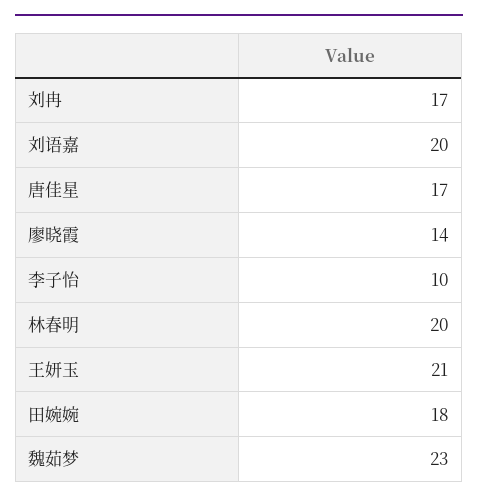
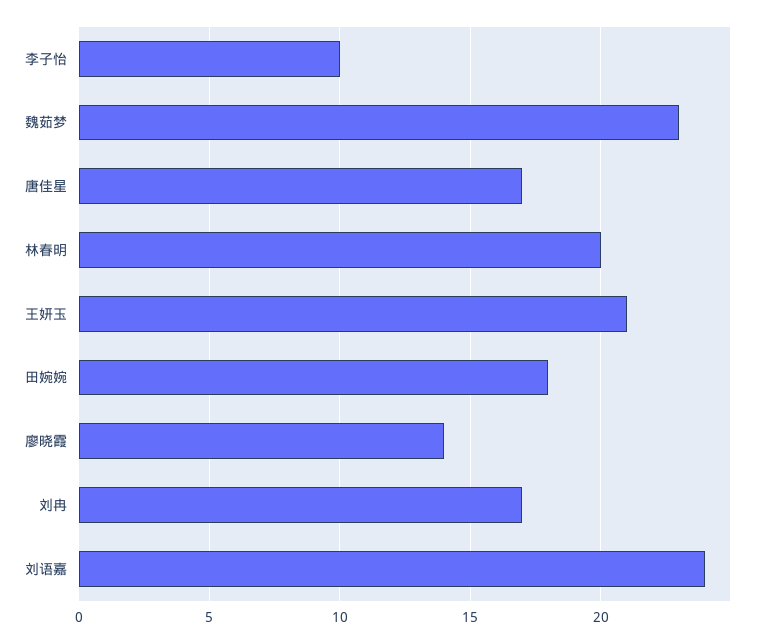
刘语嘉: 20 -> 24

